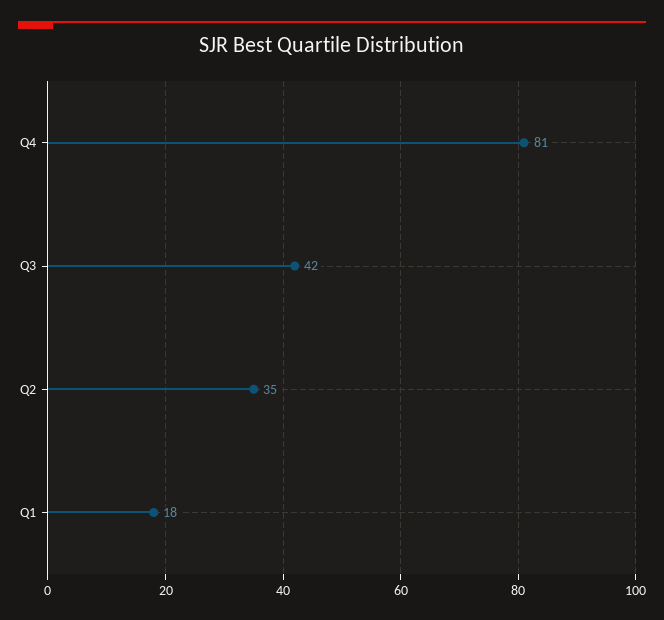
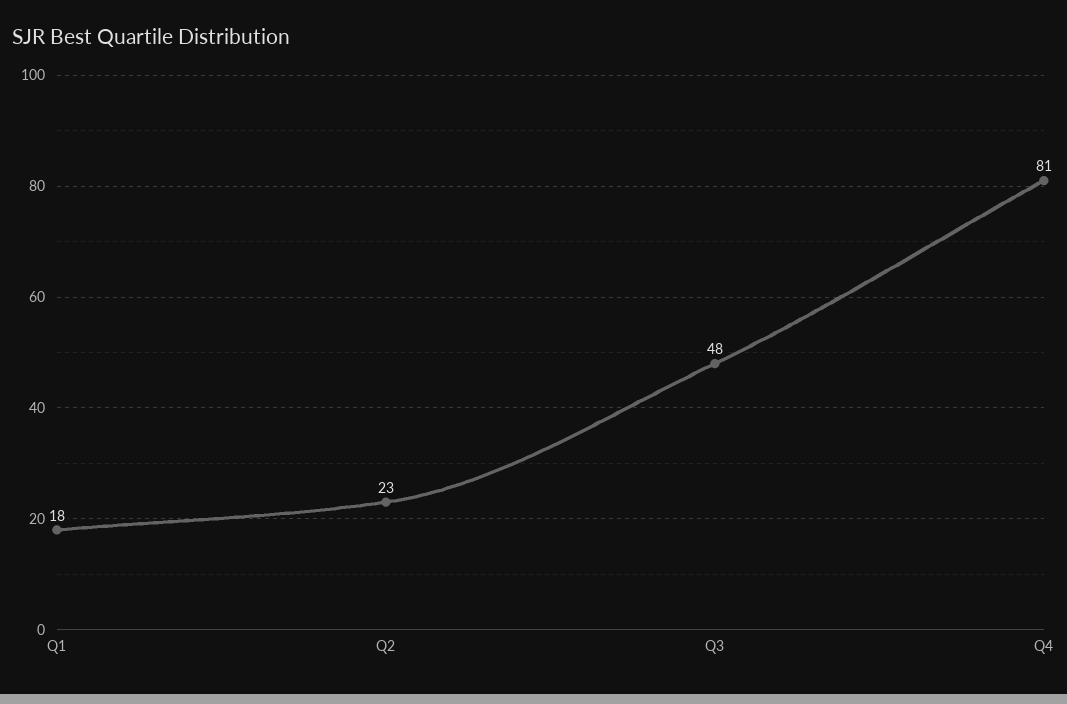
Q3: 42 -> 48
Q2: 35 -> 23

